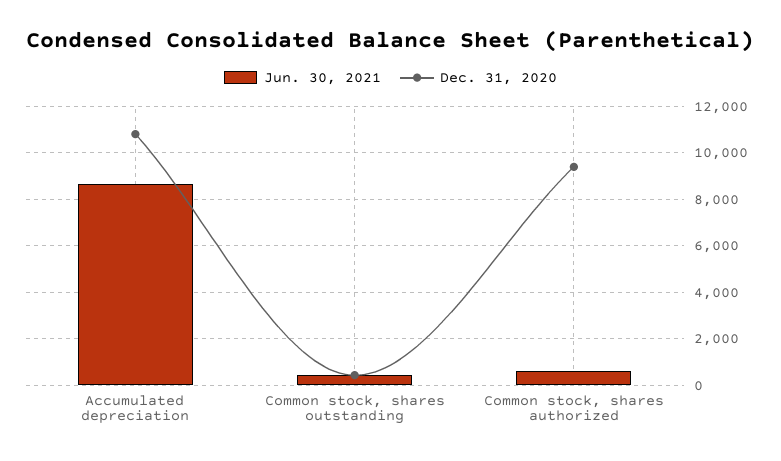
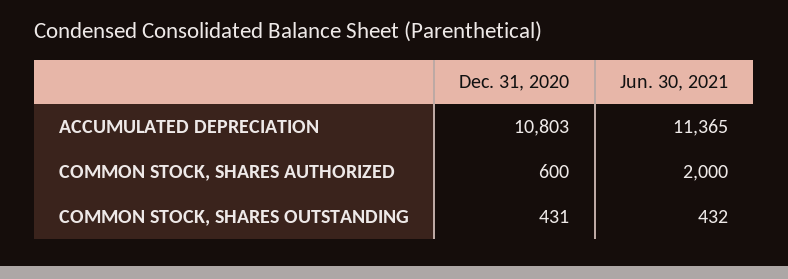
Jun. 30, 2021, Accumulated depreciation: 8500 -> 11365
Jun. 30, 2021, Common stock, shares authorized: 500 -> 2000
Dec. 31, 2020, Common stock, shares authorized: 9500 -> 600

